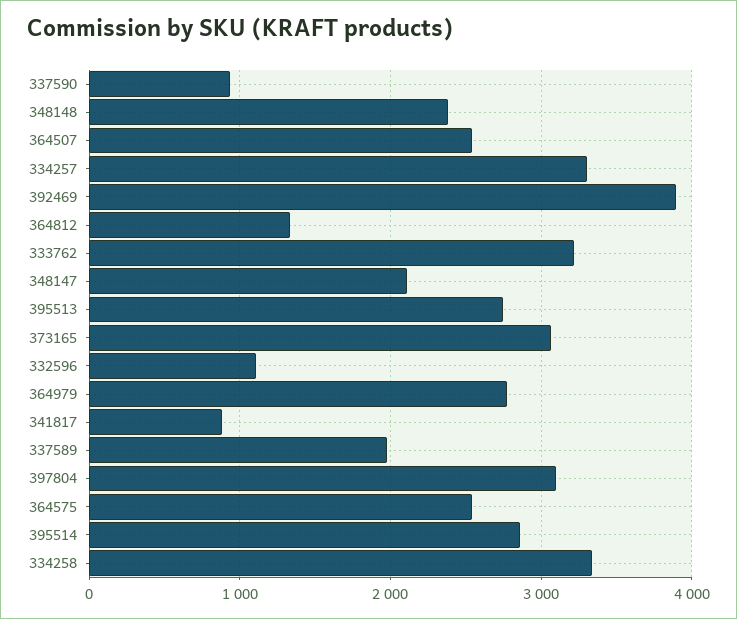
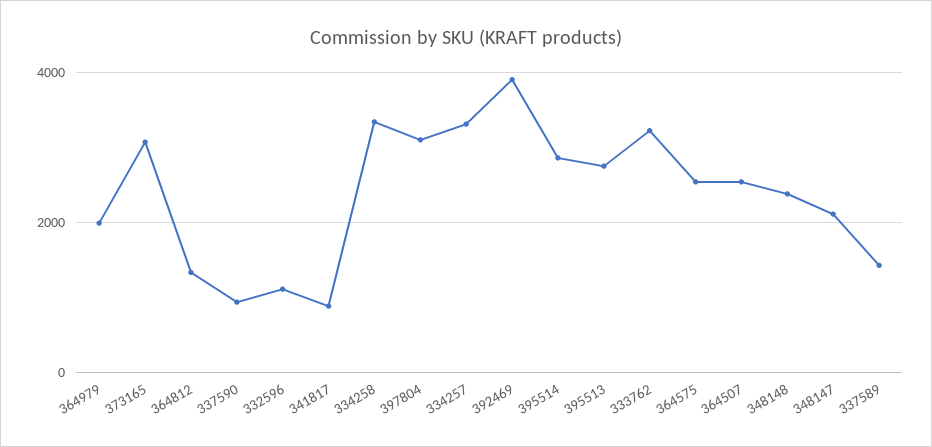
364979: 2800 -> 2000
337589: 2000 -> 1400

